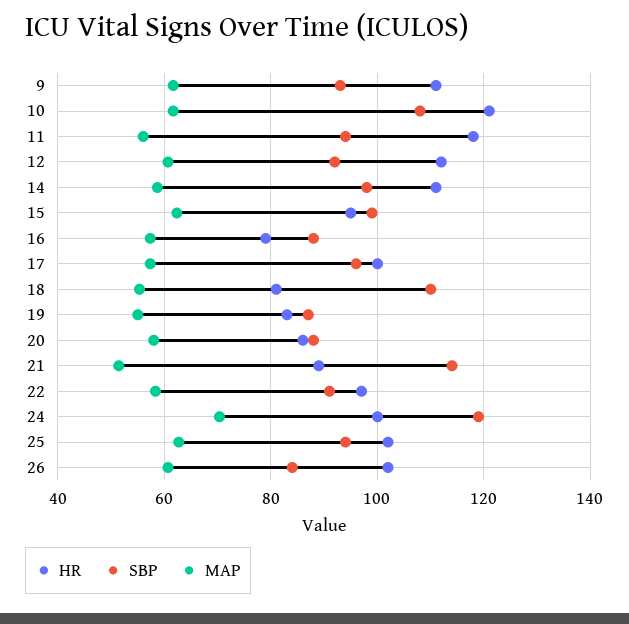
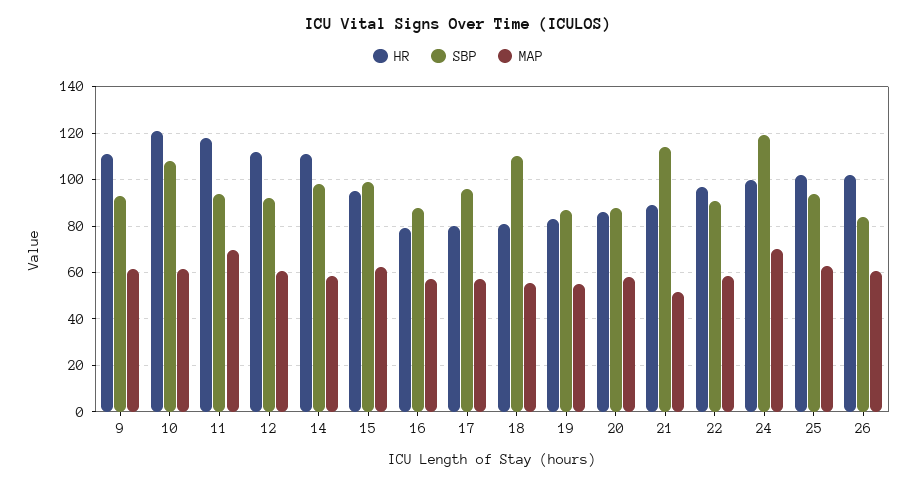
MAP, 11: 56 -> 70
HR, 17: 100 -> 80

